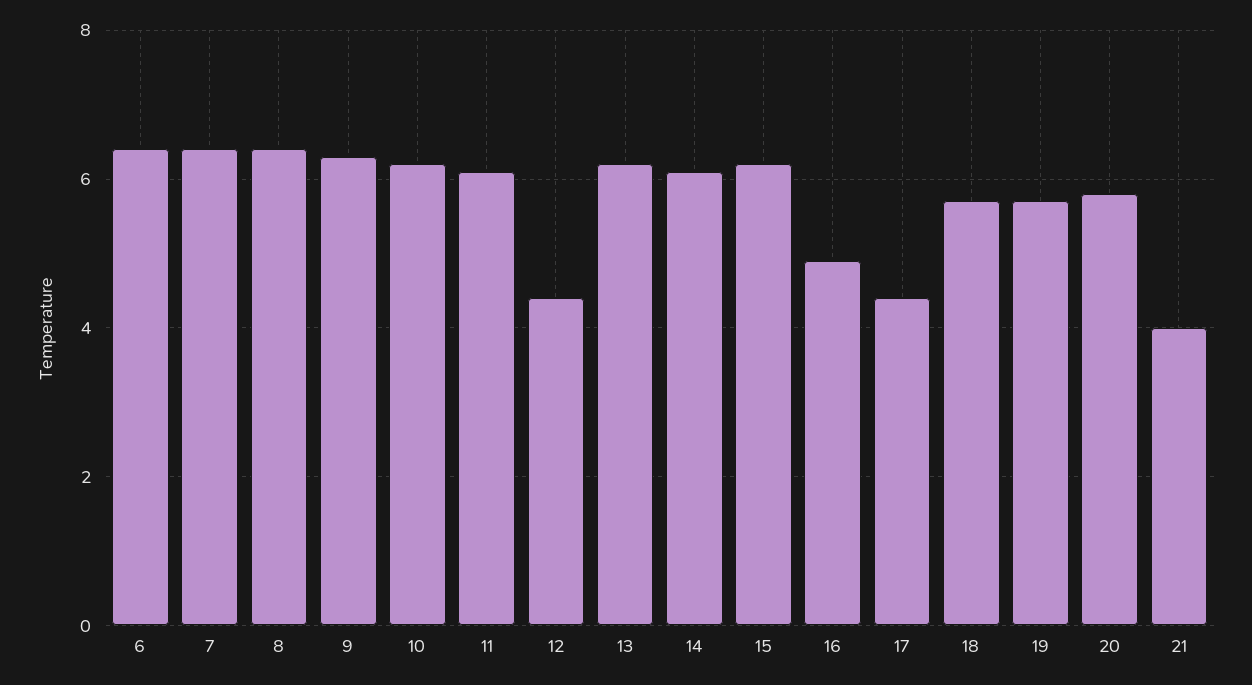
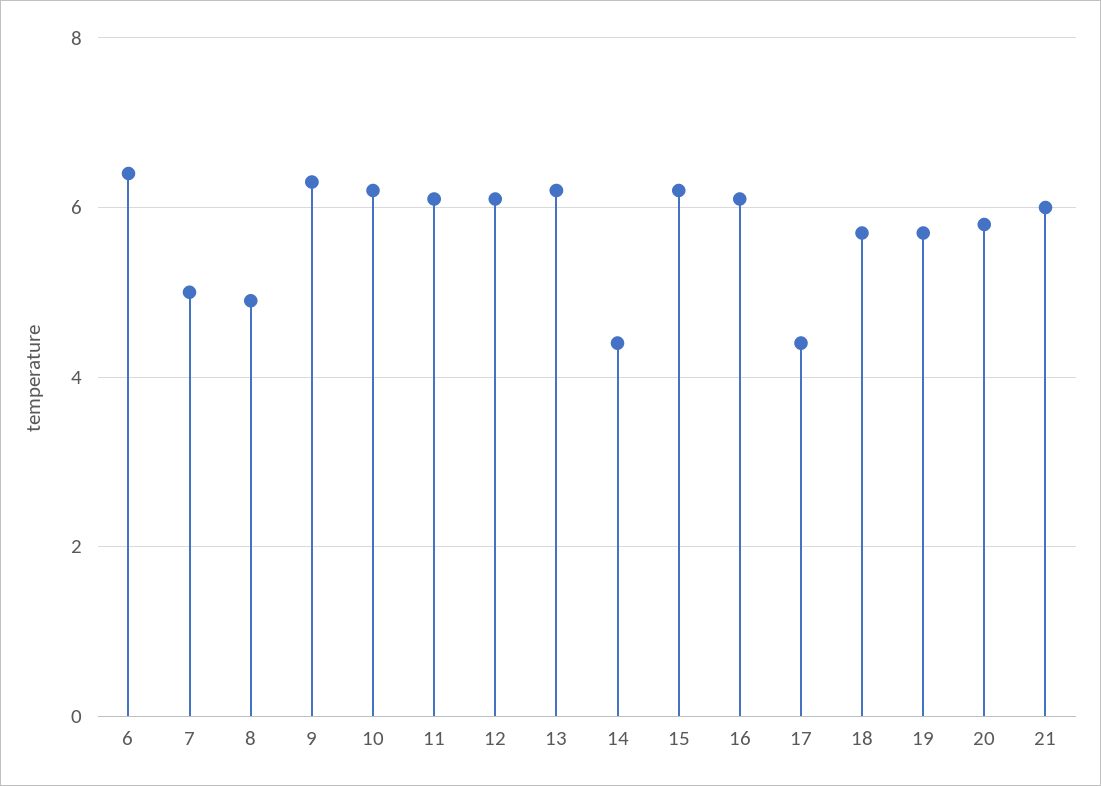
7: 6.5 -> 5
8: 6.5 -> 5
12: 4.5 -> 6
14: 6 -> 4.5
16: 5 -> 6
21: 4 -> 6

